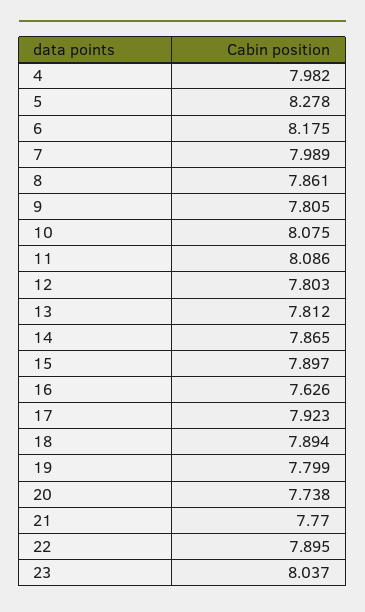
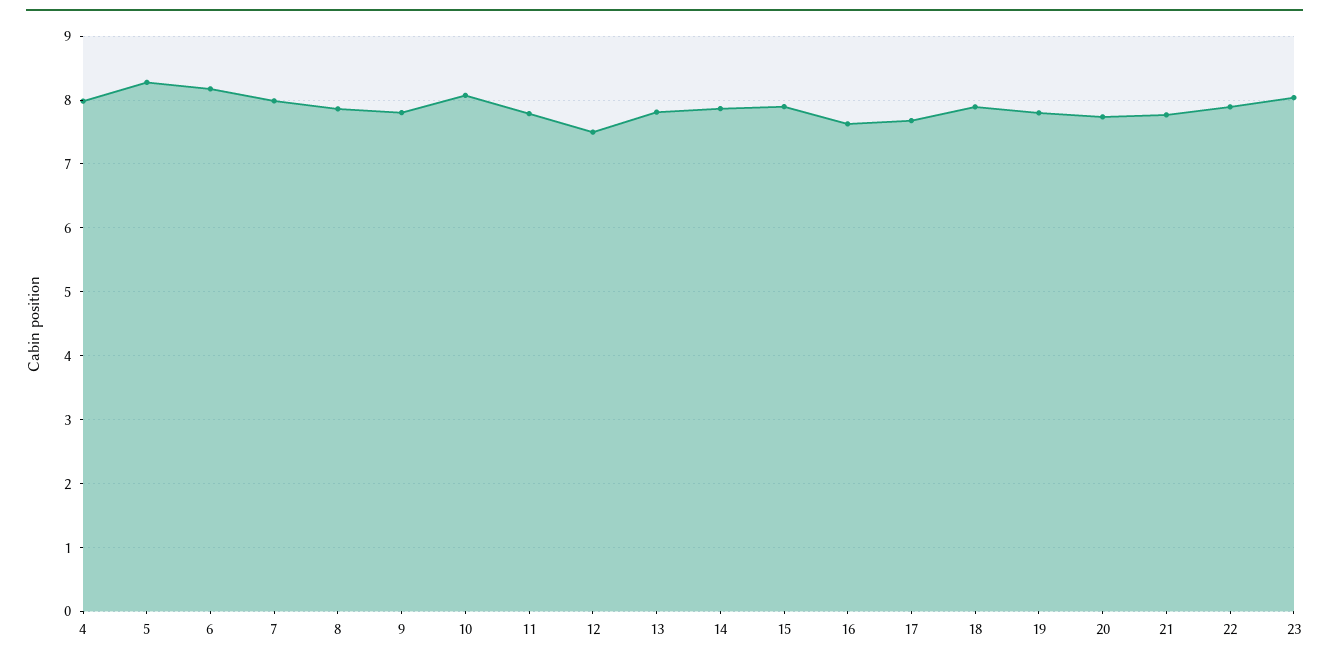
11: 8.086 -> 7.8
12: 7.803 -> 7.5
17: 7.923 -> 7.7

